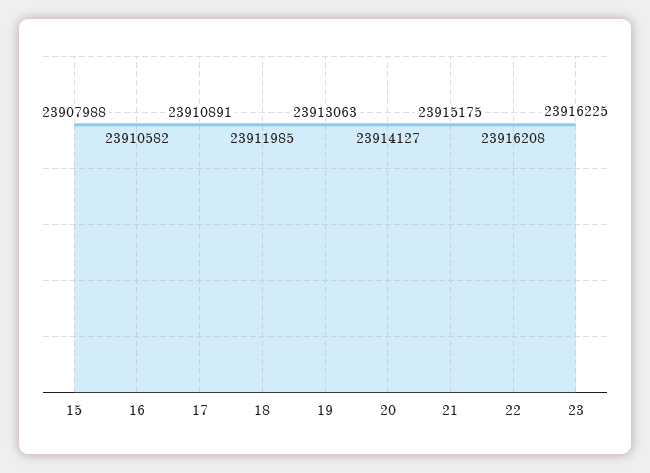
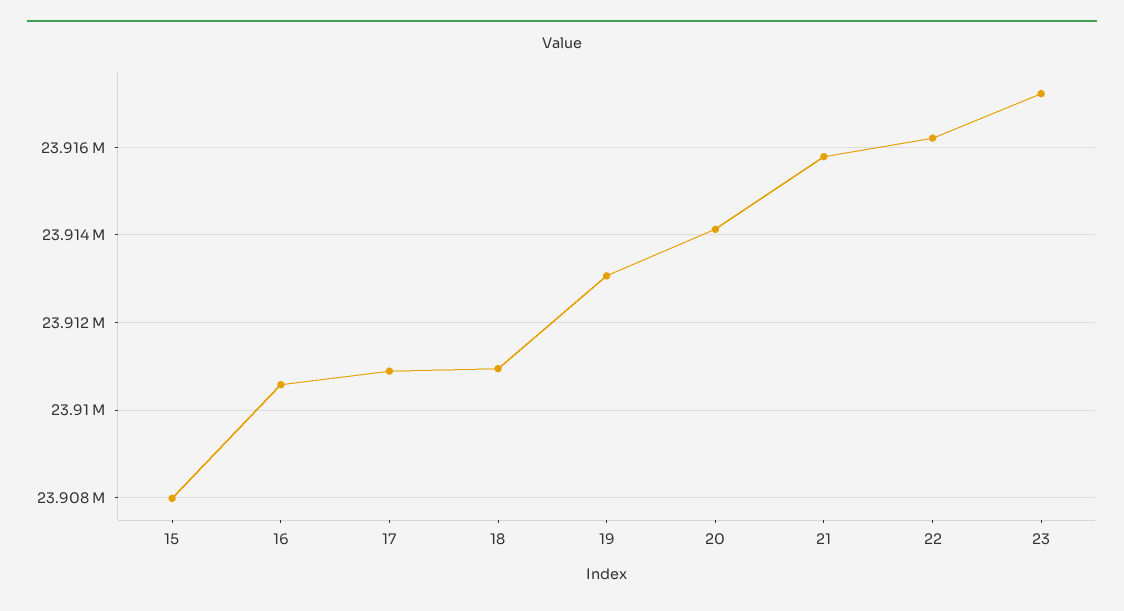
18: 23911985 -> 23911000
21: 23915175 -> 23915800
23: 23916225 -> 23917200

